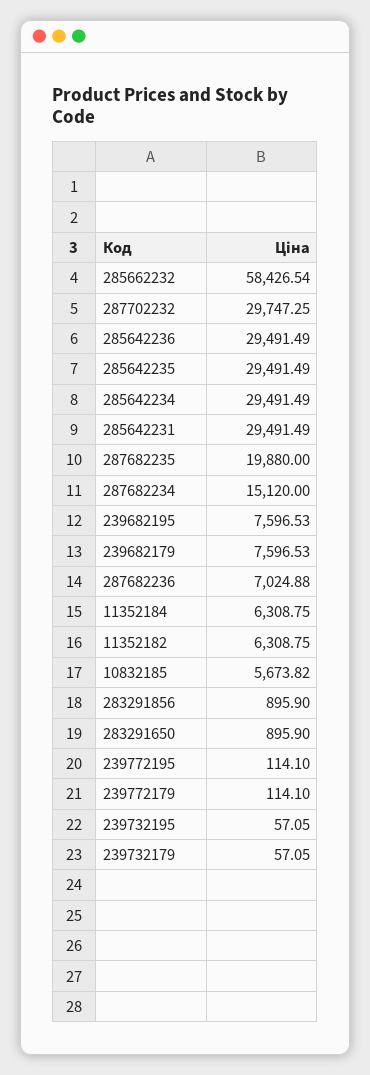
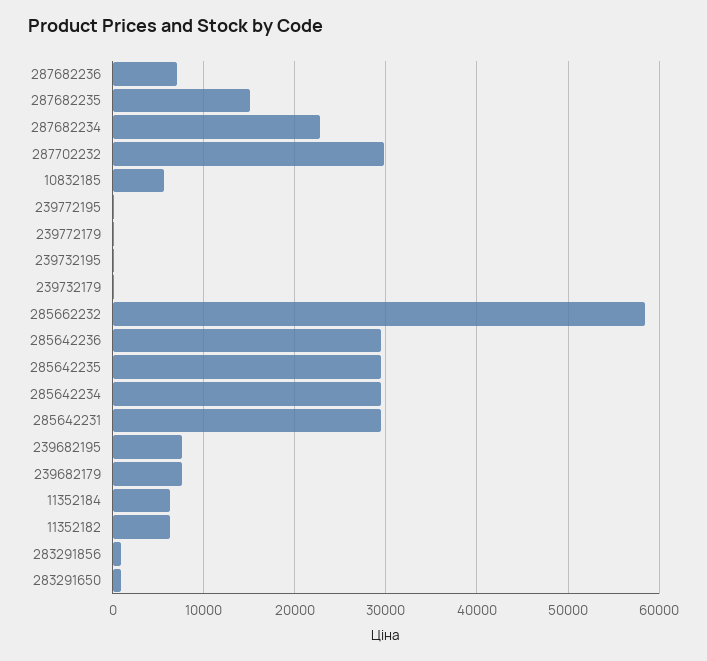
287682235: 19880 -> 15000
287682234: 15120 -> 23000

